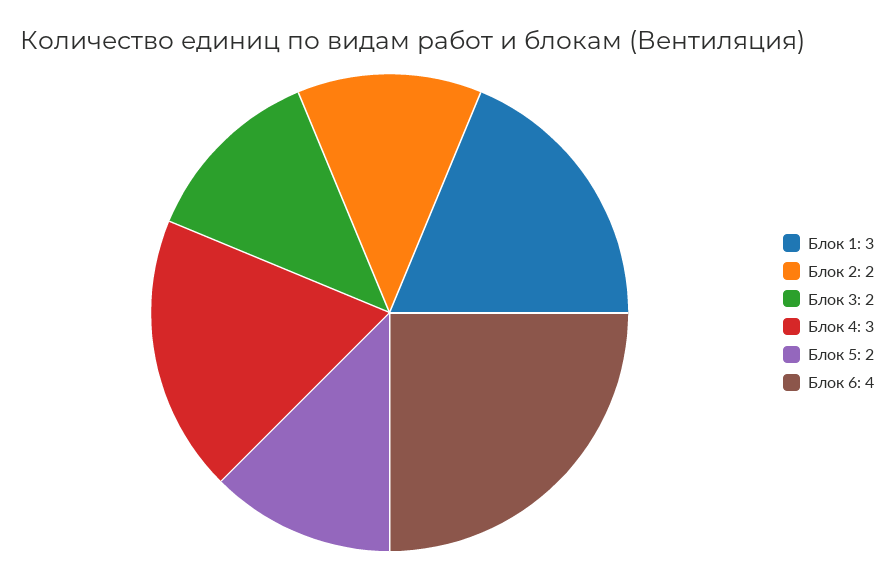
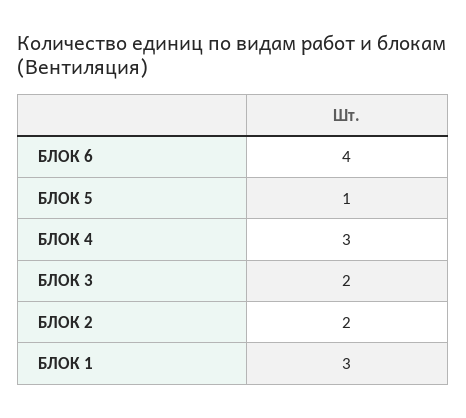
Блок 5: 2 -> 1

